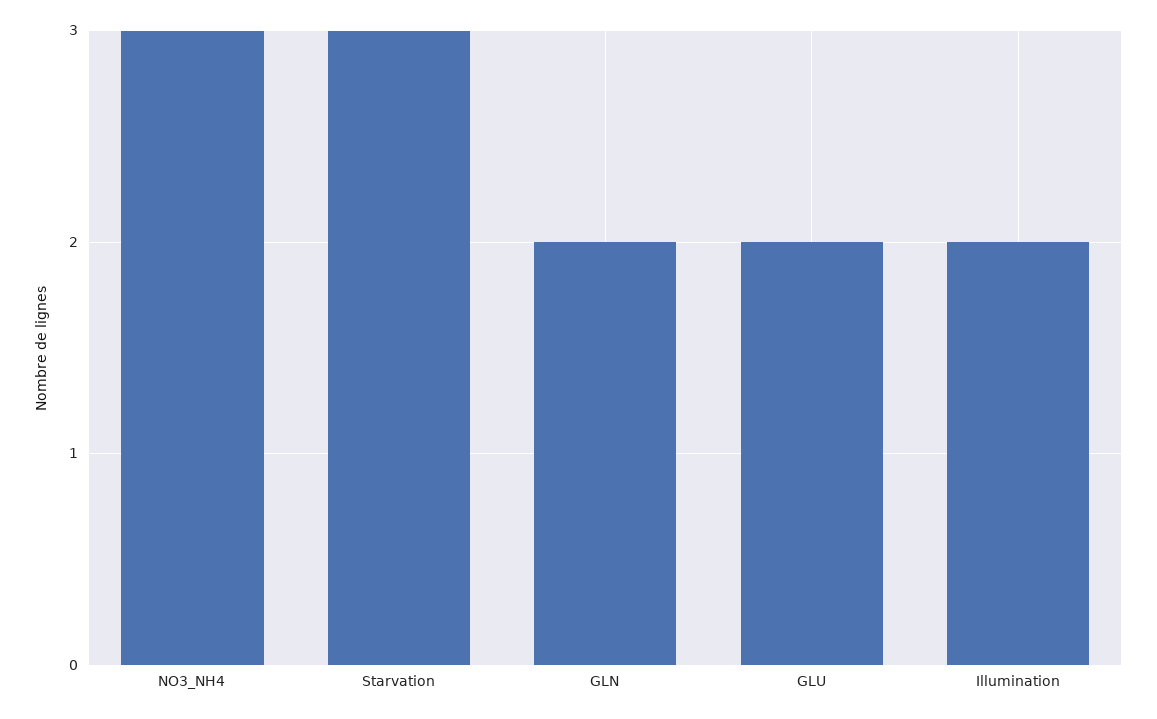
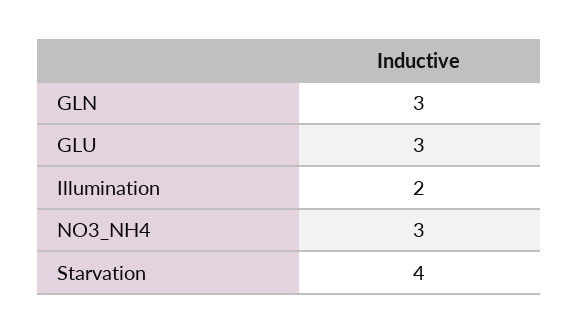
Starvation: 3 -> 4
GLN: 2 -> 3
GLU: 2 -> 3

